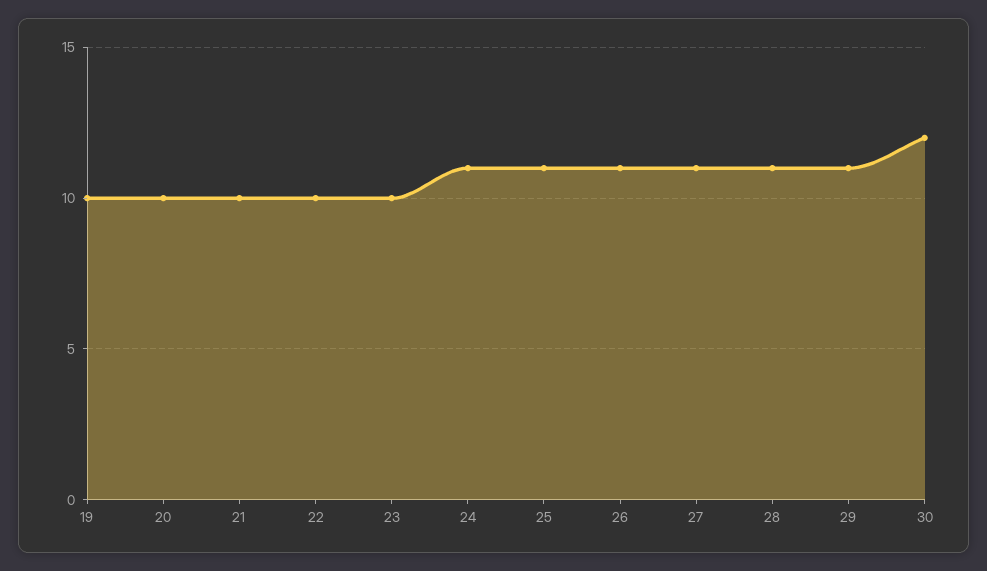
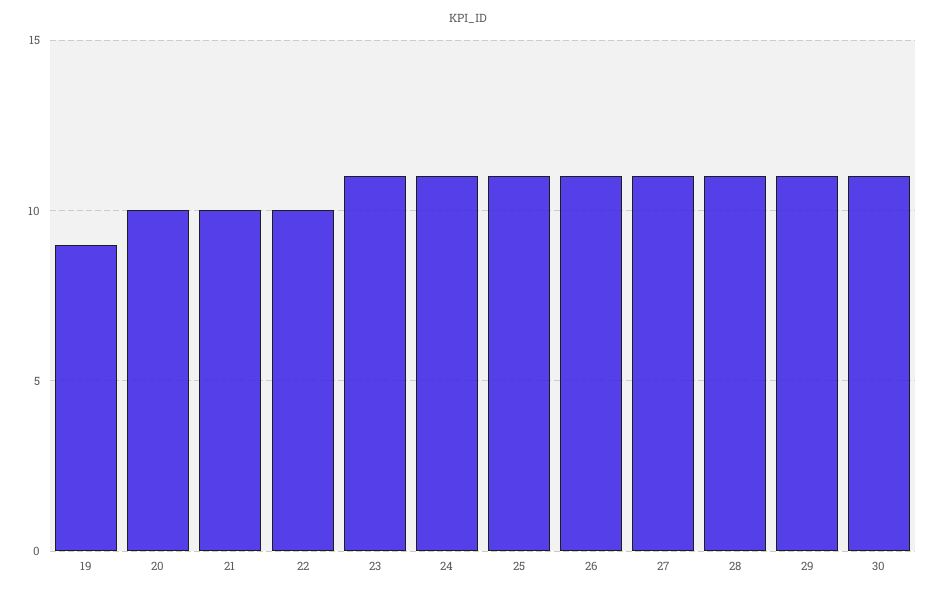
19: 10 -> 9
23: 10 -> 11
30: 12 -> 11

